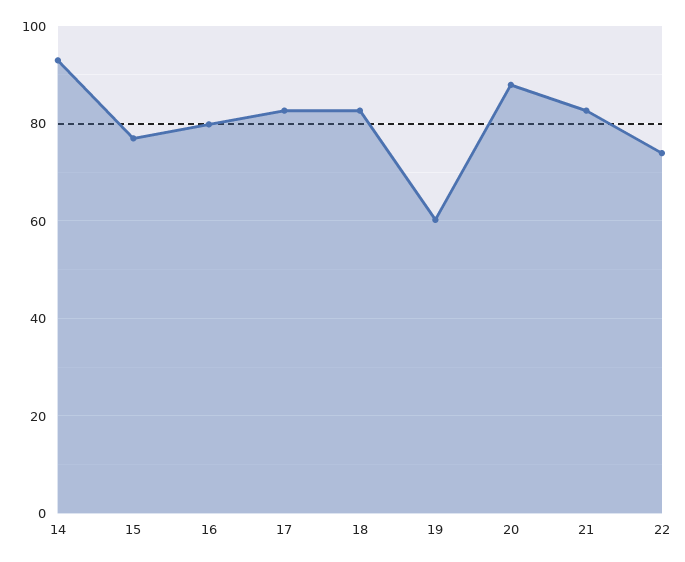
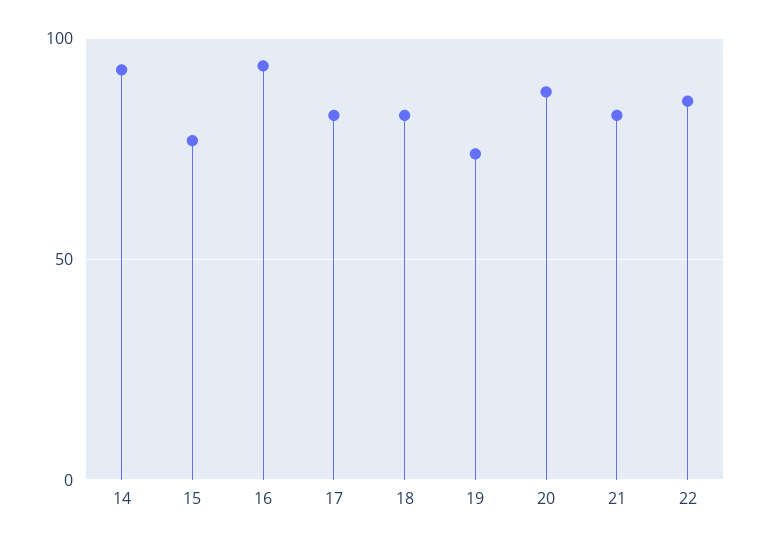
16: 80 -> 95
19: 60 -> 75
22: 74 -> 85

